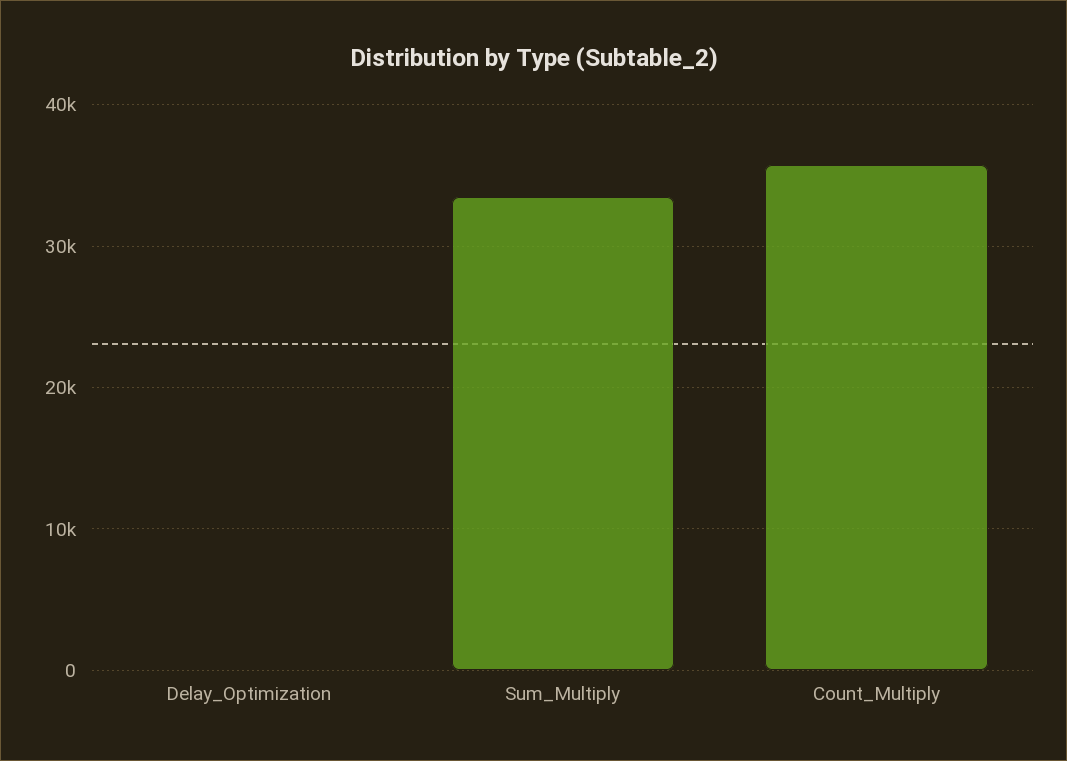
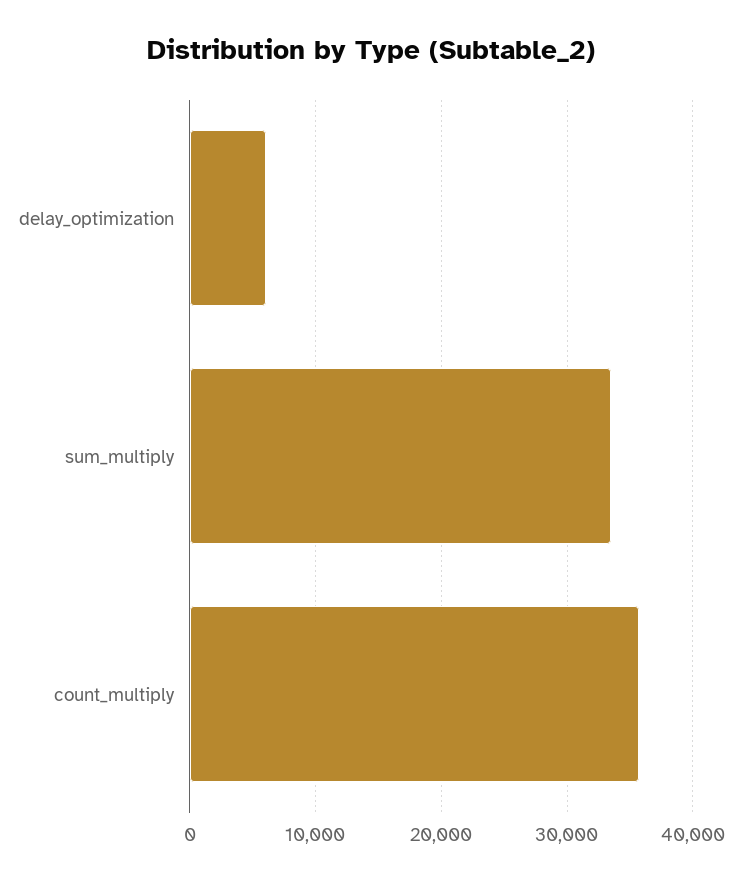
Delay_Optimization: 0 -> 6000

